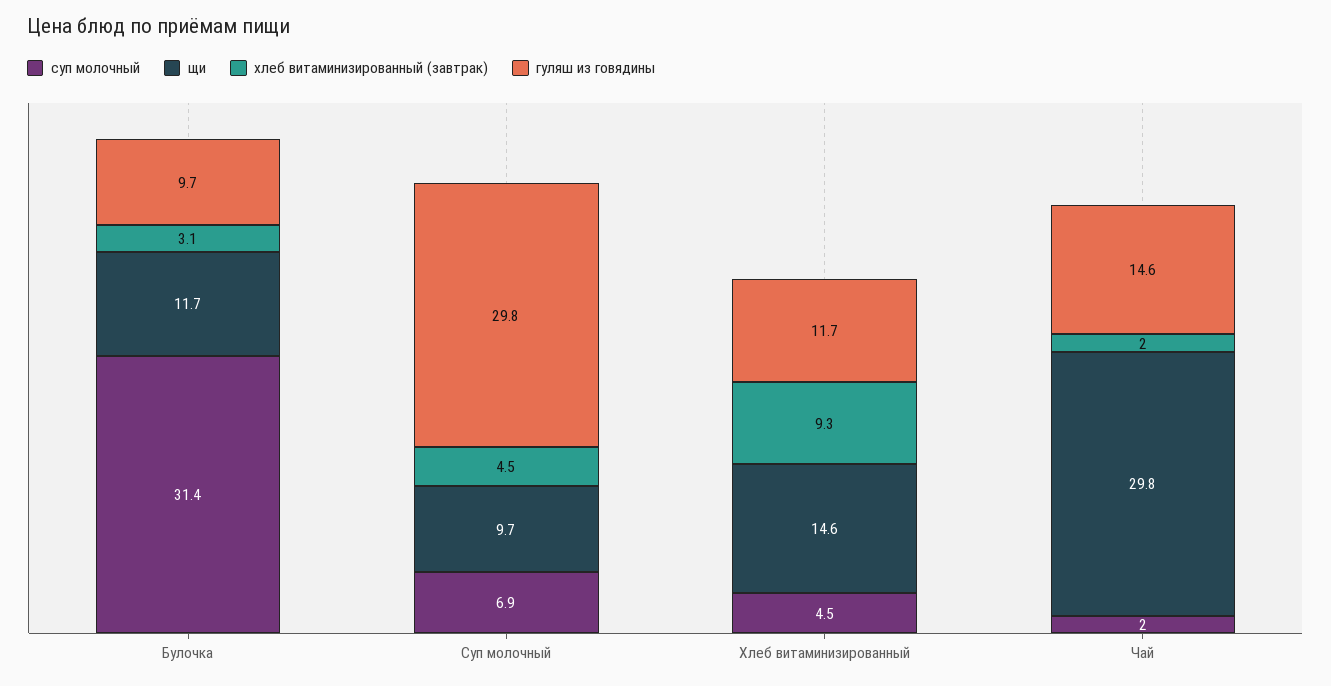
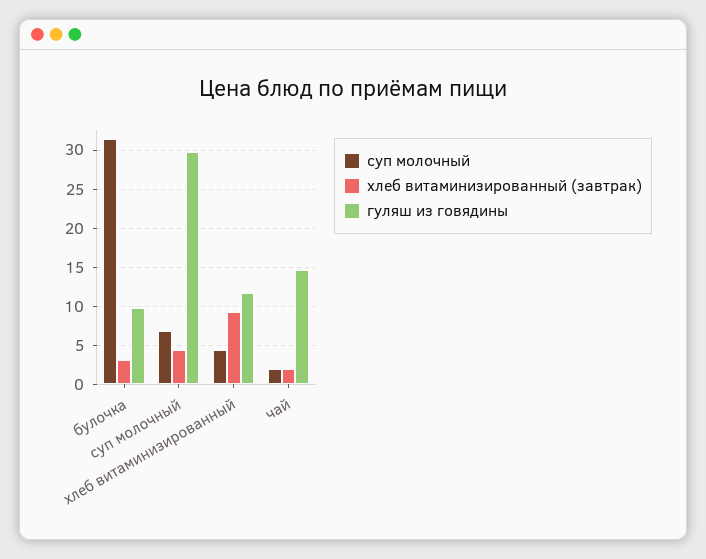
щи, Булочка: 11.7 -> none
щи, Суп молочный: 9.7 -> none
щи, Хлеб витаминизированный: 14.6 -> none
щи, Чай: 29.8 -> none

